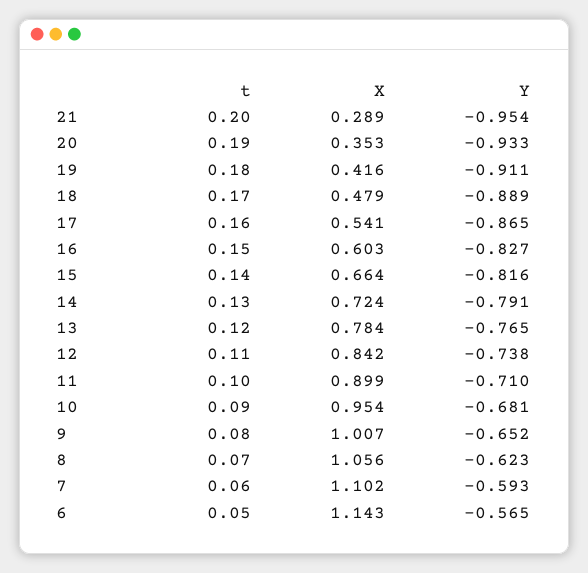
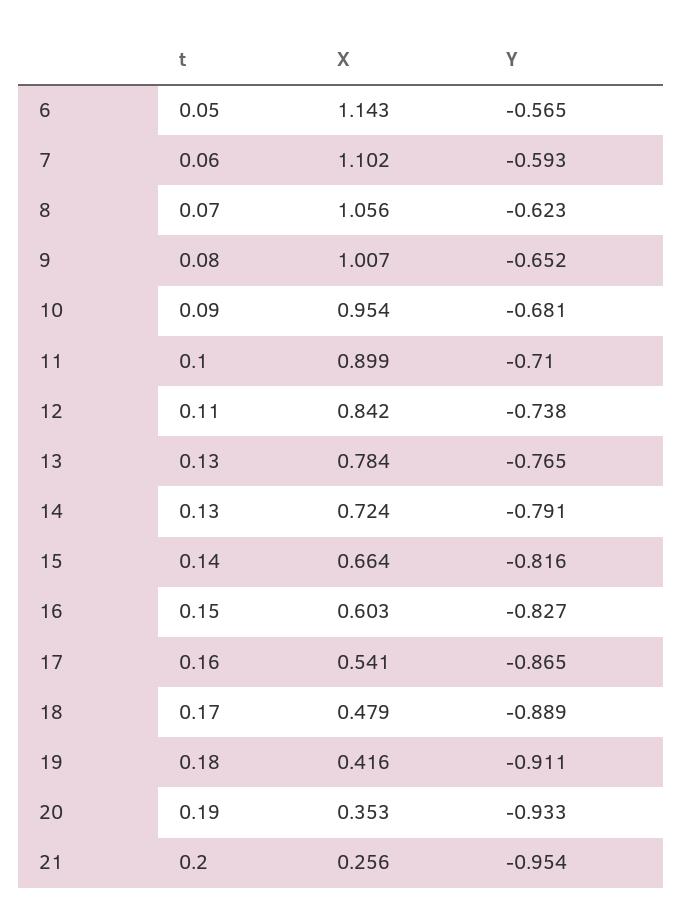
X, 21: 0.289 -> 0.256
t, 13: 0.12 -> 0.13

